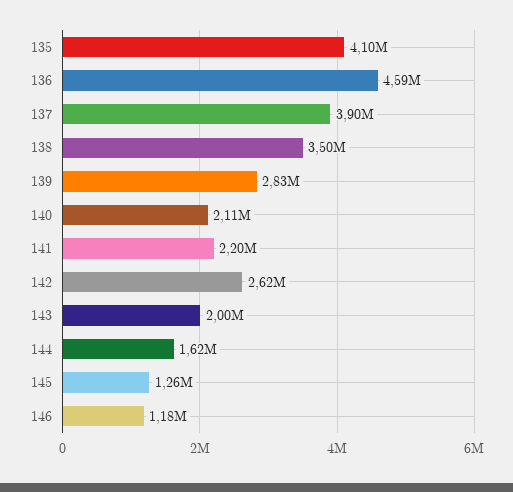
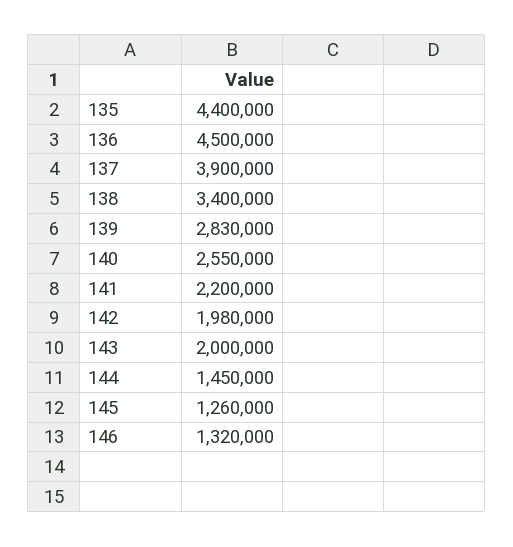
135: 4100000 -> 4400000
136: 4590000 -> 4500000
138: 3500000 -> 3400000
140: 2110000 -> 2550000
142: 2620000 -> 1980000
144: 1620000 -> 1450000
146: 1180000 -> 1320000

